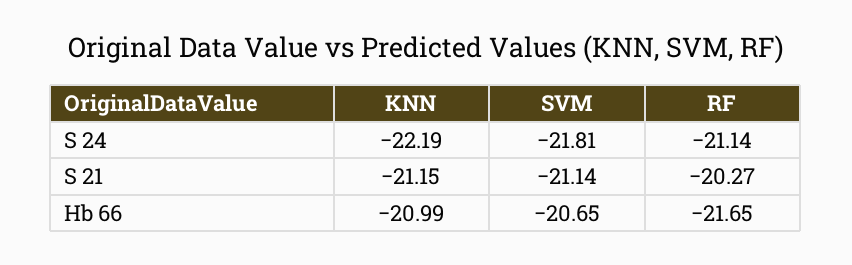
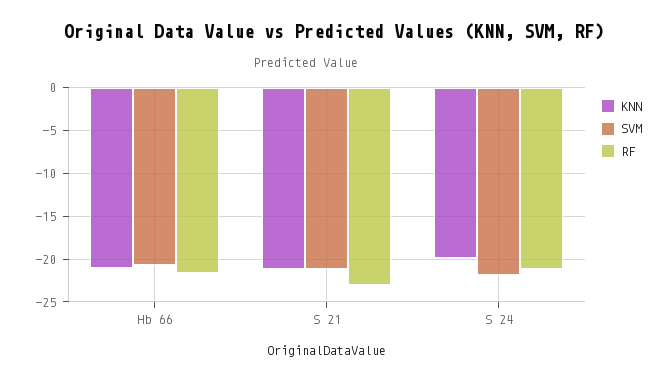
KNN, S 24: -22.19 -> -20
RF, S 21: -20.27 -> -23

